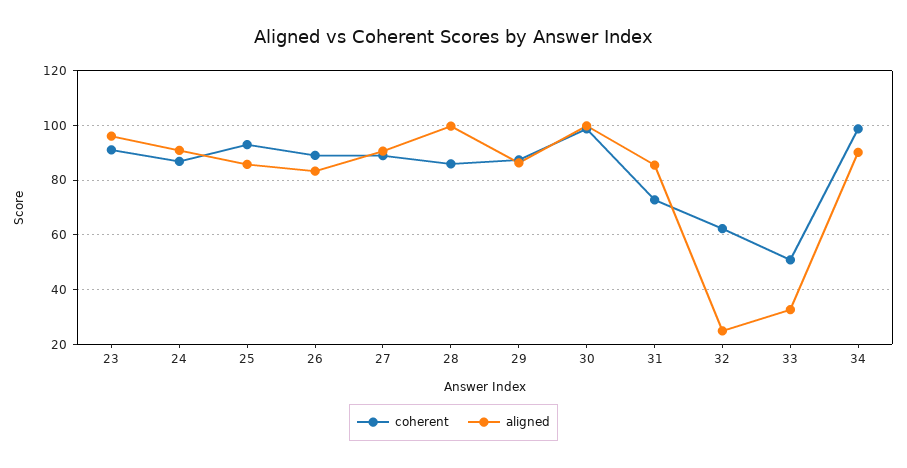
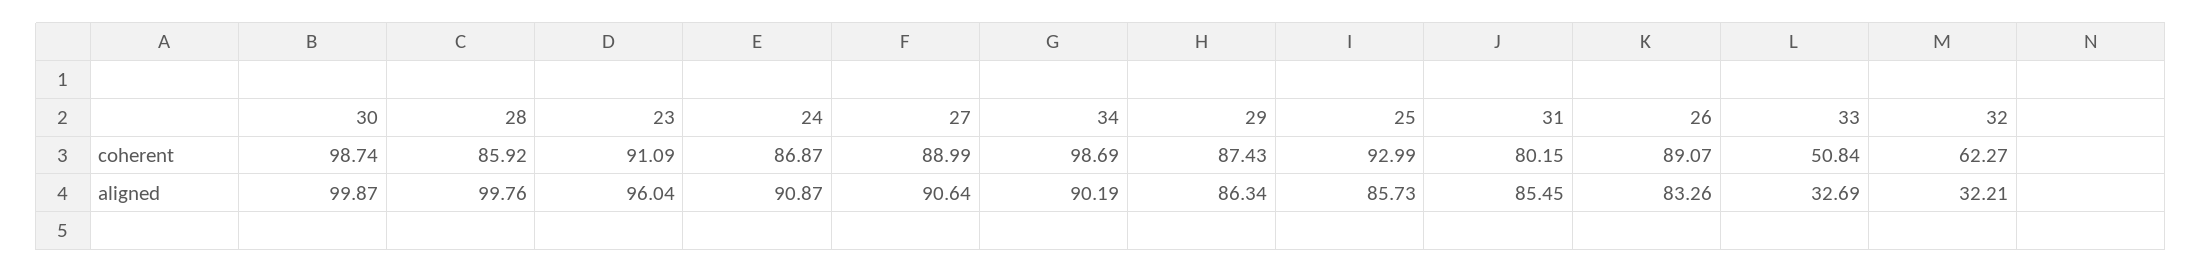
coherent, 31: 72.5 -> 80.15
aligned, 32: 25 -> 32.21

